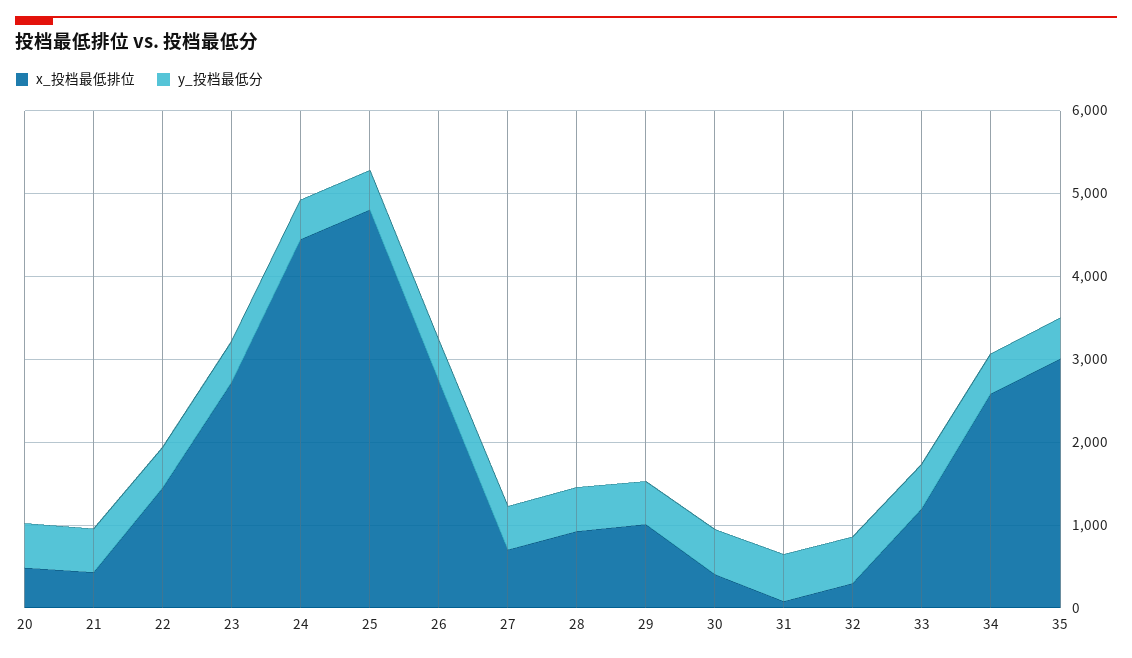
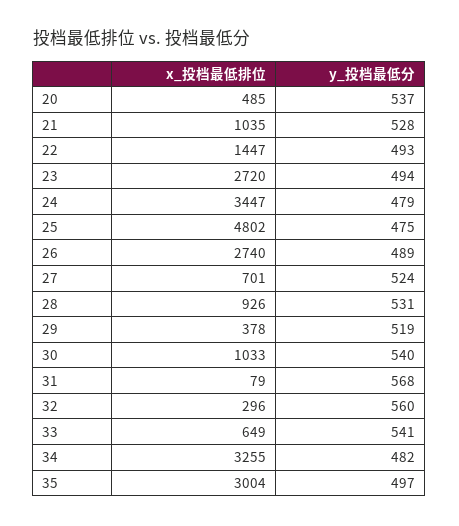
x_投档最低排位, 21: 400 -> 1035
x_投档最低排位, 24: 4400 -> 3447
x_投档最低排位, 29: 1000 -> 378
x_投档最低排位, 30: 400 -> 1033
x_投档最低排位, 33: 1200 -> 649
x_投档最低排位, 34: 2600 -> 3255

